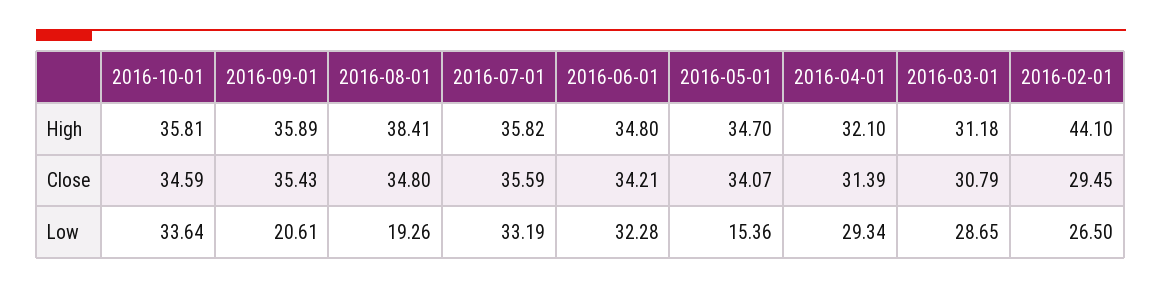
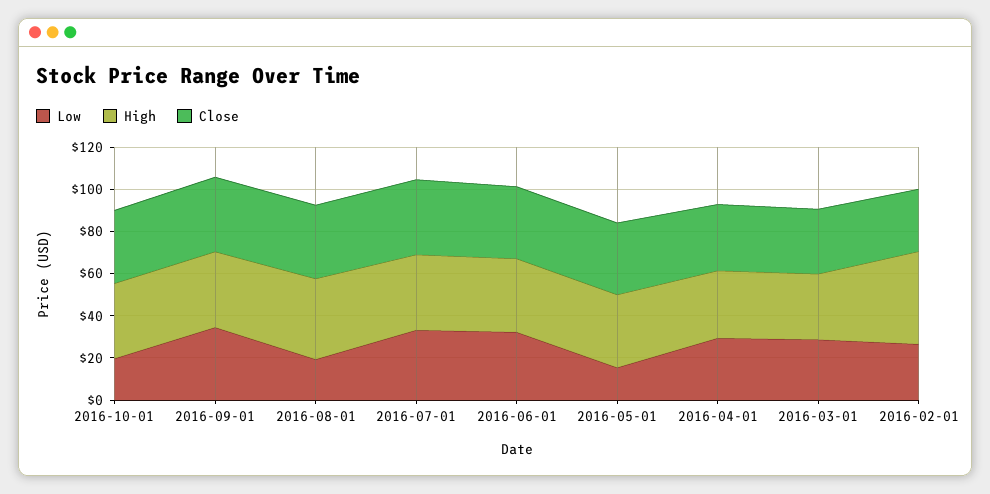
Low, 2016-10-01: 33.64 -> 20
Low, 2016-09-01: 20.61 -> 35

